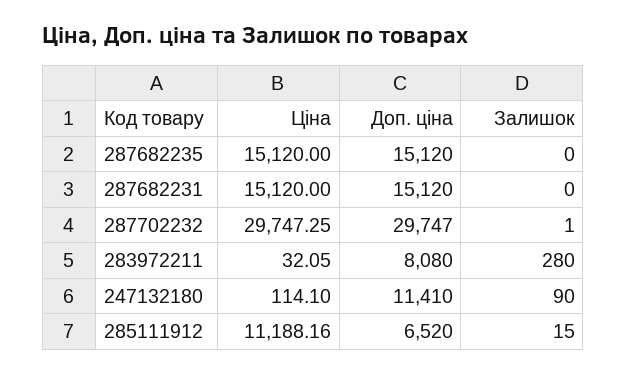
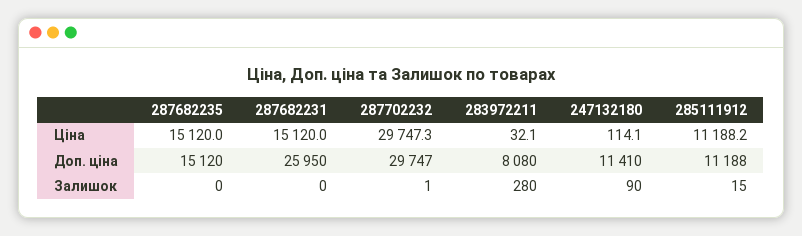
Доп. ціна, 287682231: 15120 -> 25950
Доп. ціна, 285111912: 6520 -> 11188

